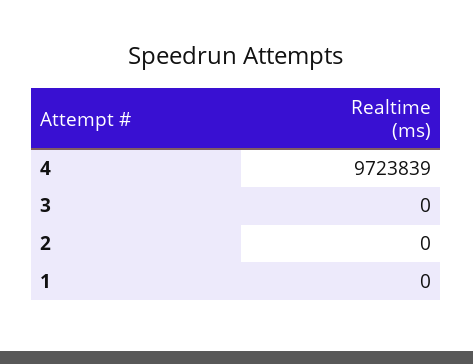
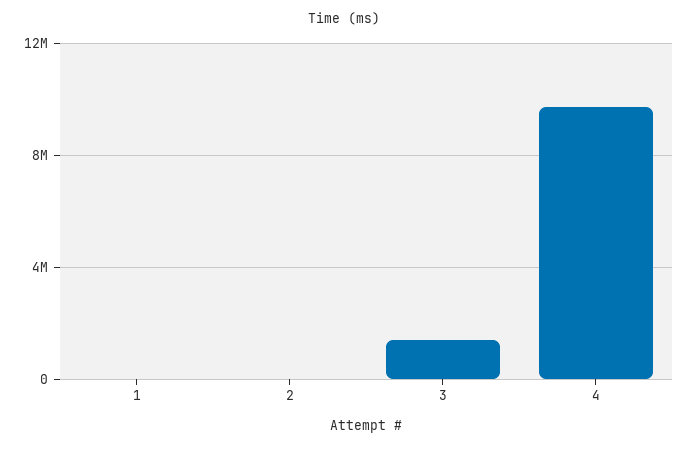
3: 0 -> 1500000

